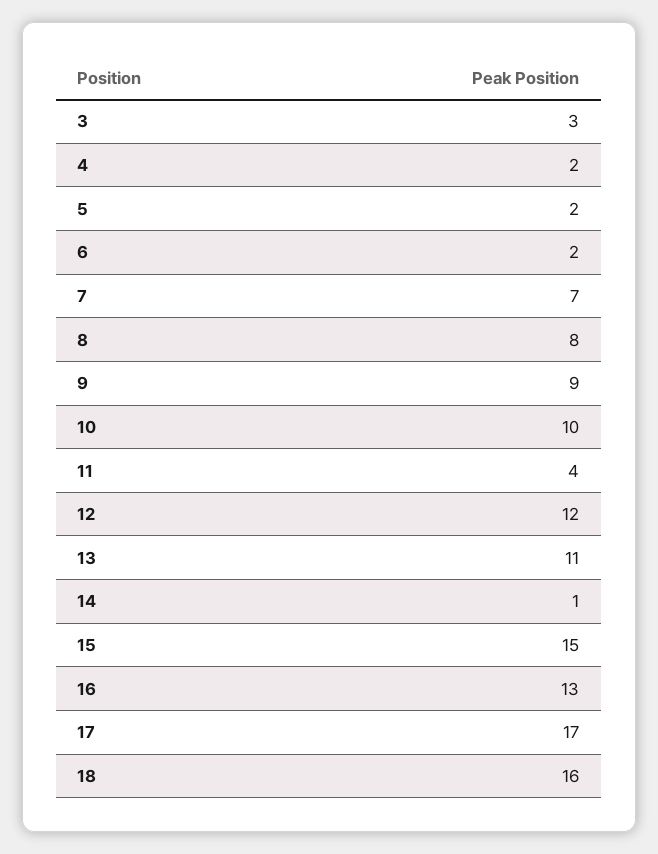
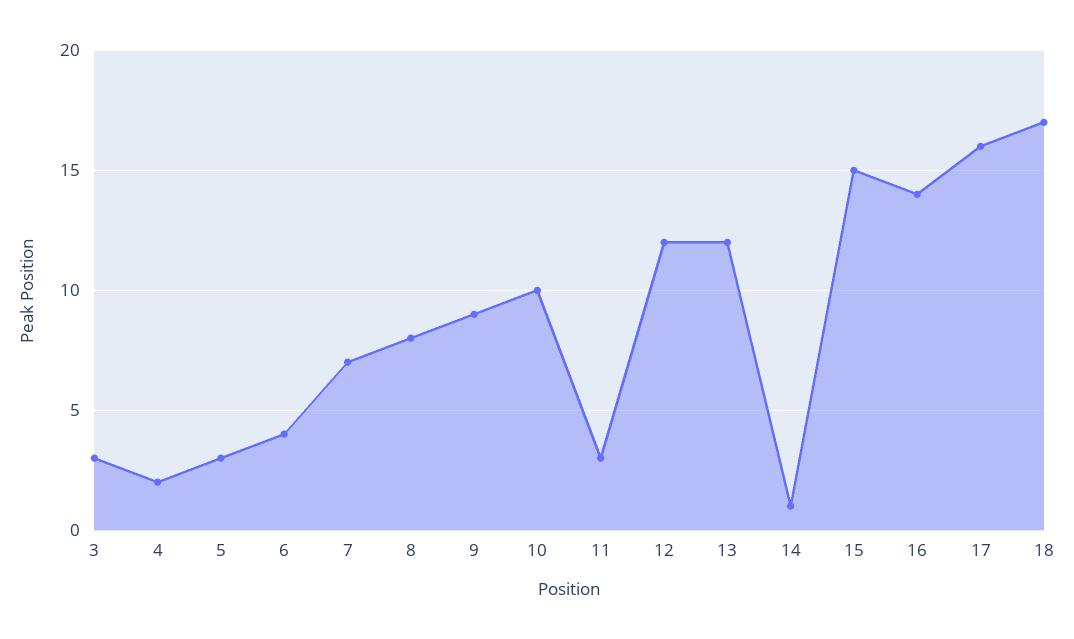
5: 2 -> 3
6: 2 -> 4
11: 4 -> 3
13: 11 -> 12
16: 13 -> 14
17: 17 -> 16
18: 16 -> 17

